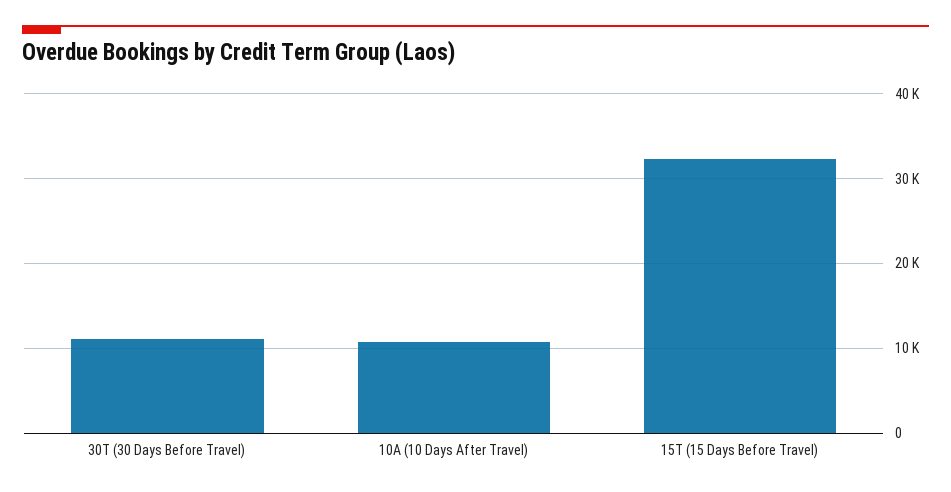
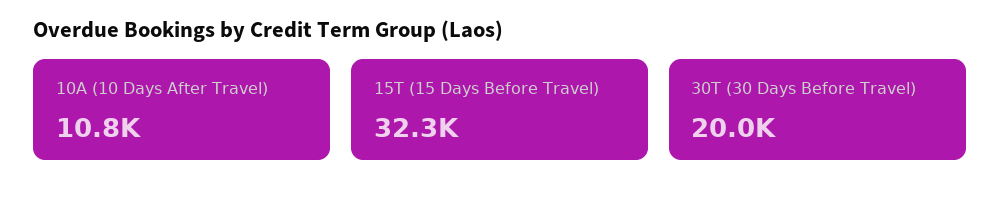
30T (30 Days Before Travel): 11000 -> 20000

